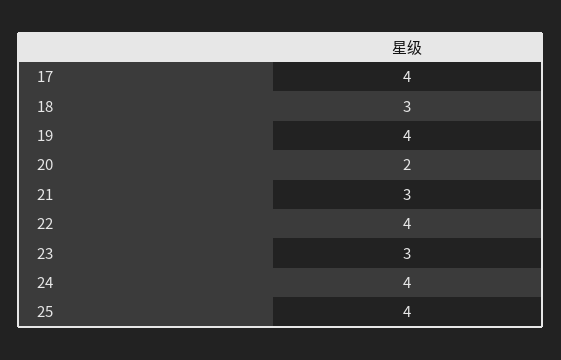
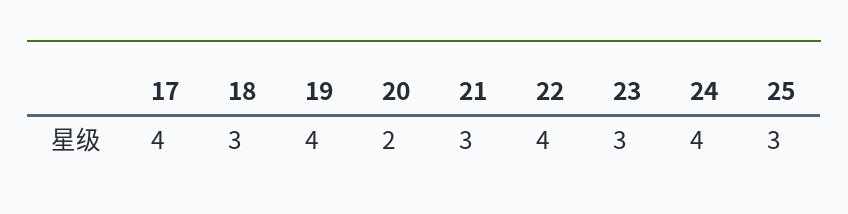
25: 4 -> 3

